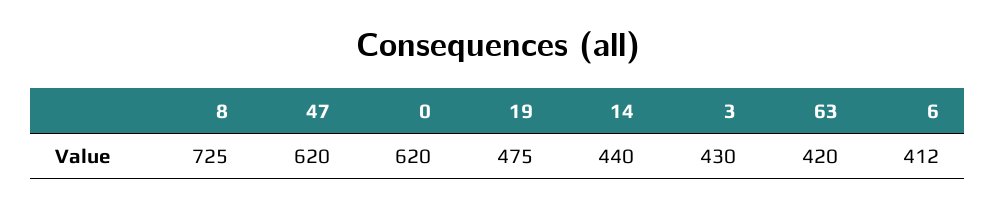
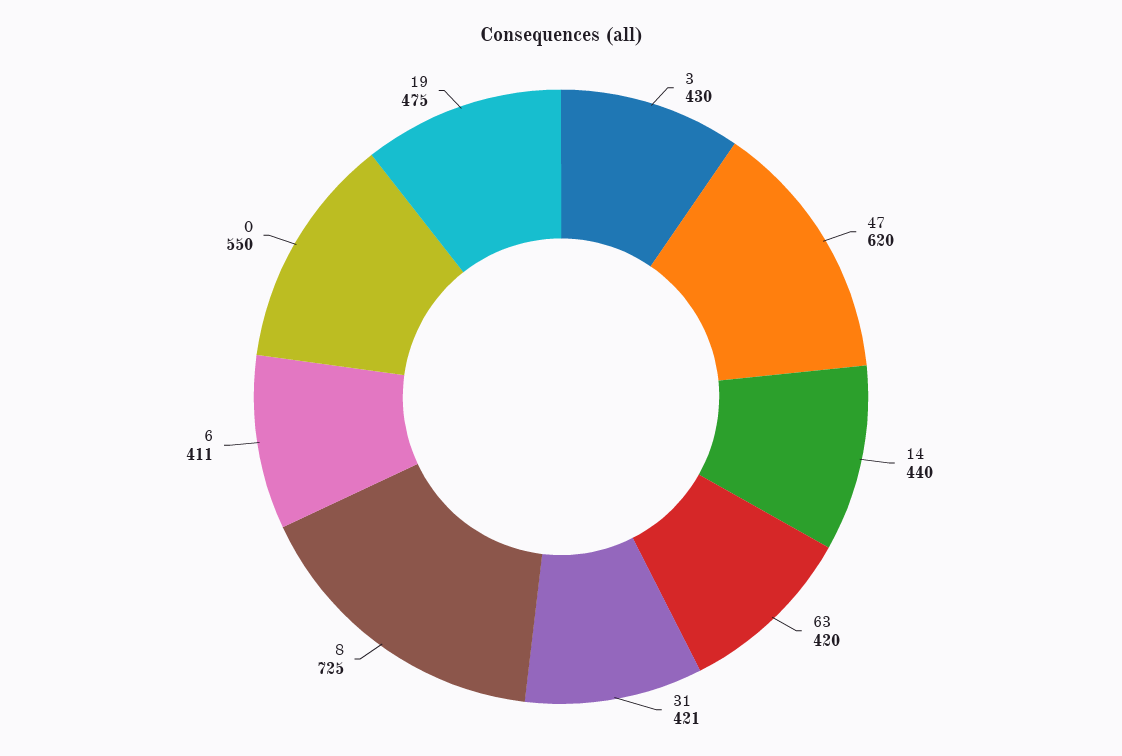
0: 620 -> 550
6: 412 -> 411
31: none -> 421

